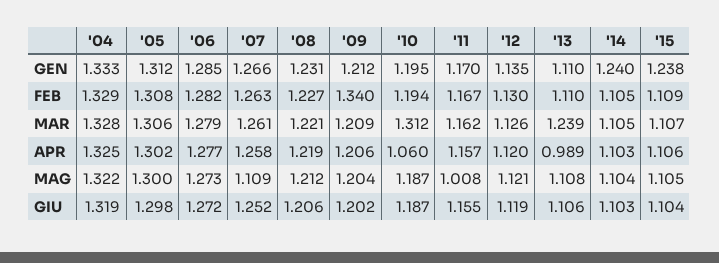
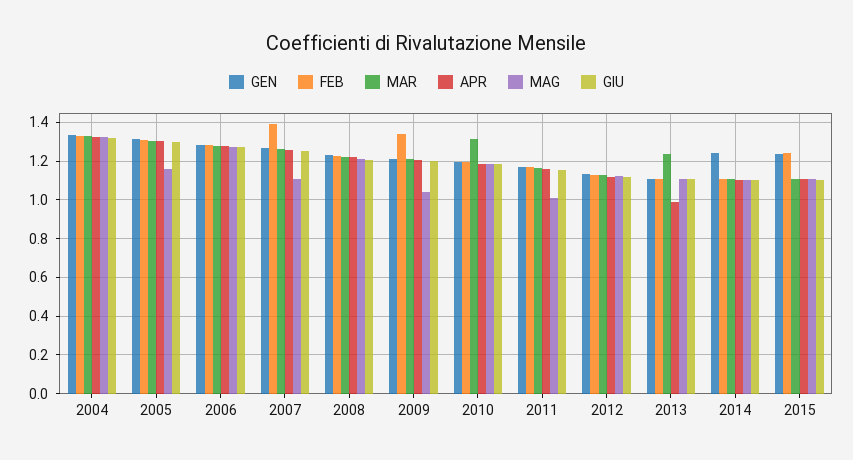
FEB, '07: 1.263 -> 1.4
FEB, '15: 1.109 -> 1.25
APR, '10: 1.06 -> 1.2
MAG, '05: 1.3 -> 1.15
MAG, '09: 1.204 -> 1.05

